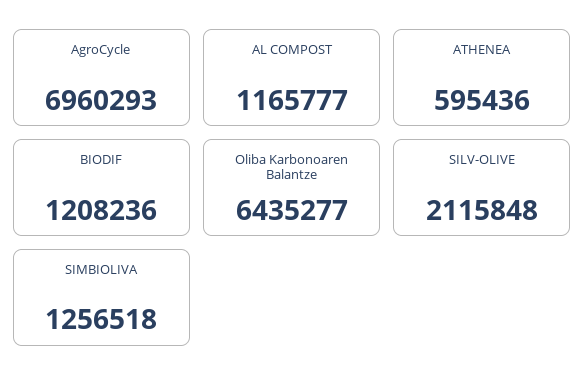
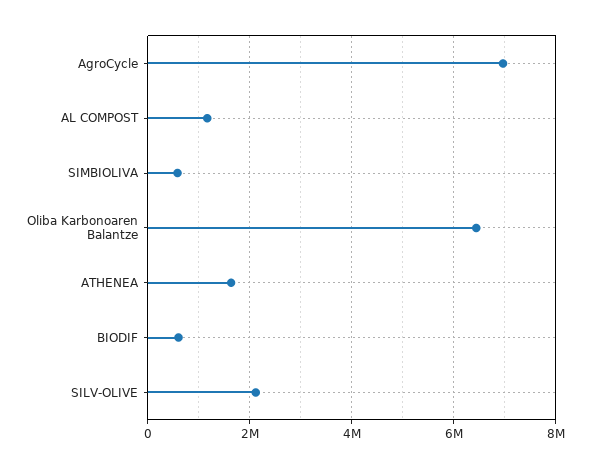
ATHENEA: 595436 -> 1600000
BIODIF: 1208236 -> 600000
SIMBIOLIVA: 1256518 -> 600000

